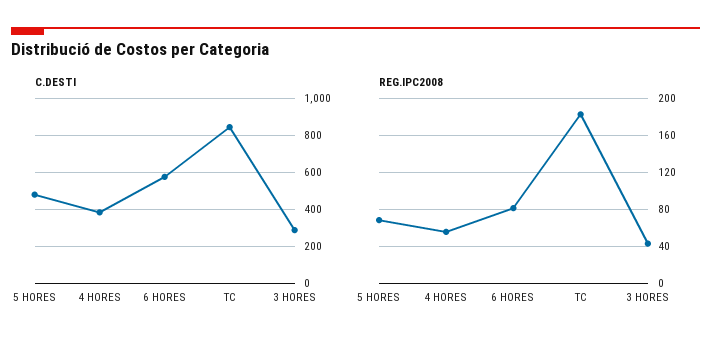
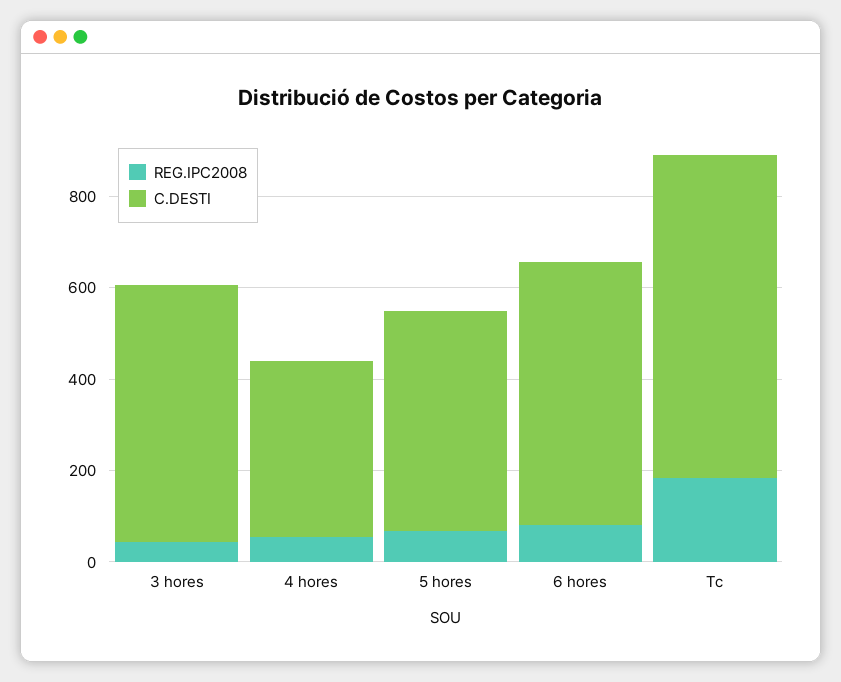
C.DESTI, TC: 850 -> 700
C.DESTI, 3 HORES: 300 -> 550

